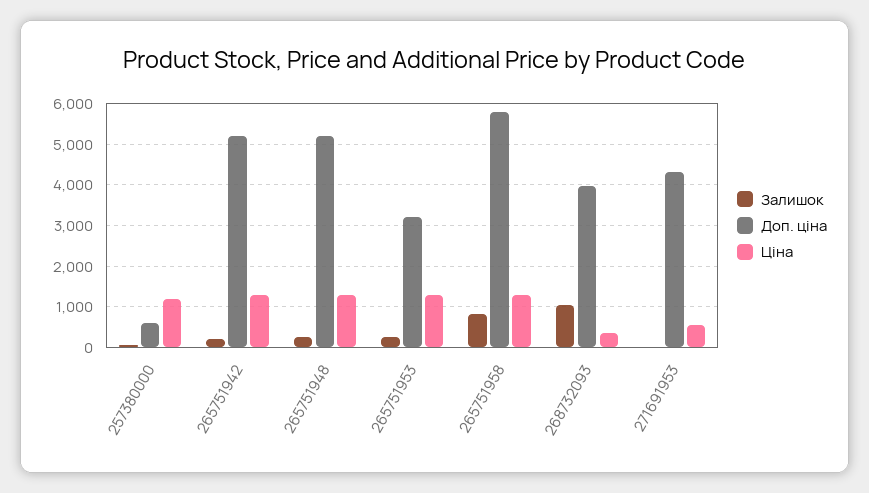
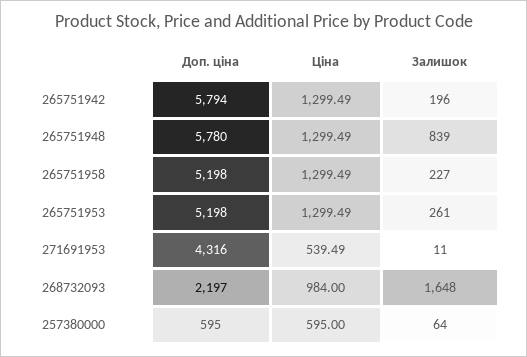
Ціна, 257380000: 1200 -> 595
Доп. ціна, 265751942: 5200 -> 5794
Залишок, 265751948: 200 -> 839
Доп. ціна, 265751948: 5200 -> 5780
Доп. ціна, 265751953: 3200 -> 5198
Залишок, 265751958: 800 -> 227
Доп. ціна, 265751958: 5800 -> 5198
Залишок, 268732093: 1000 -> 1648
Доп. ціна, 268732093: 4000 -> 2197
Ціна, 268732093: 400 -> 984

